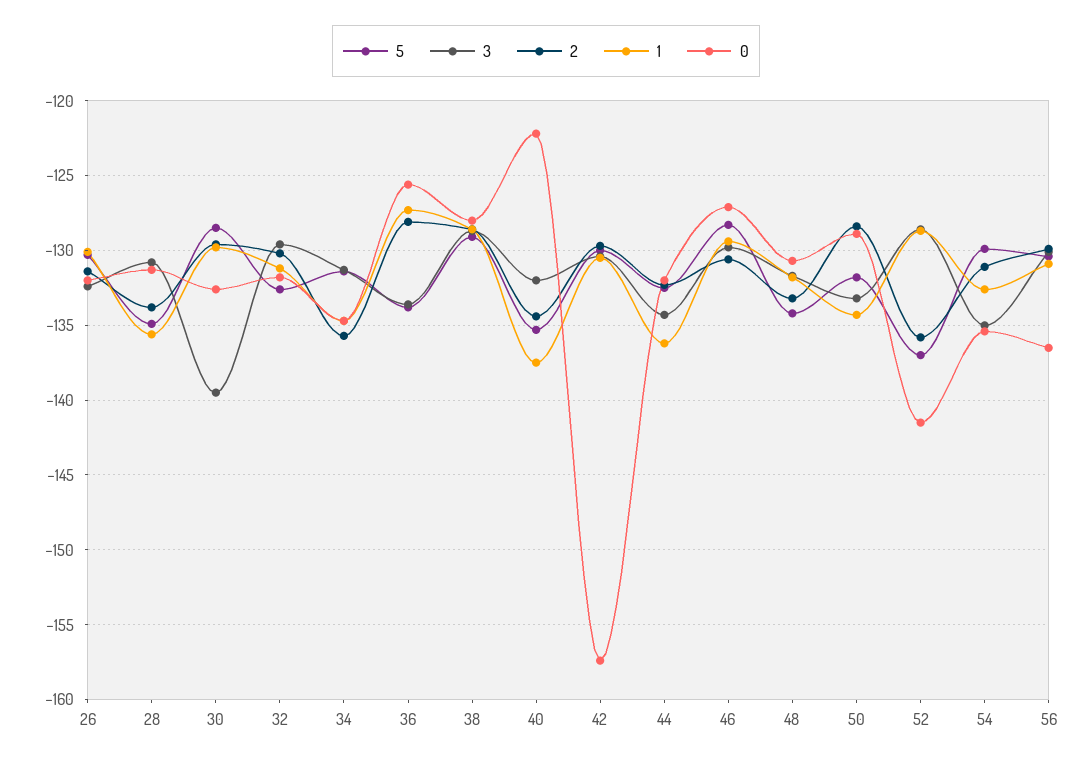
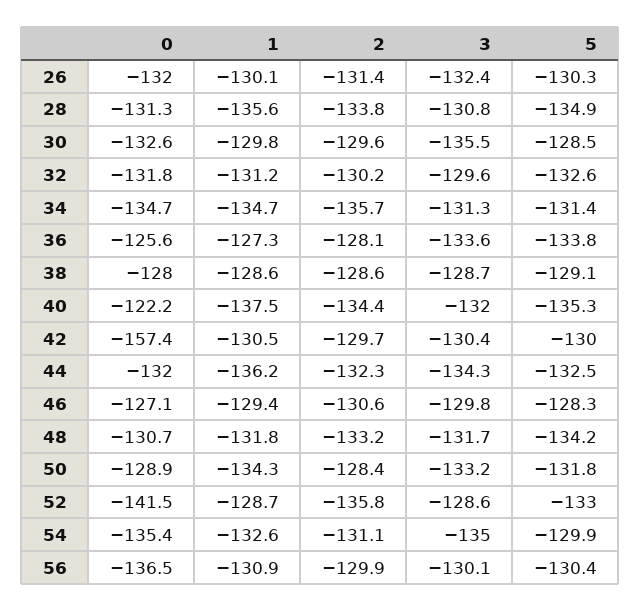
3, 30: -139.5 -> -135.5
5, 52: -137 -> -133

